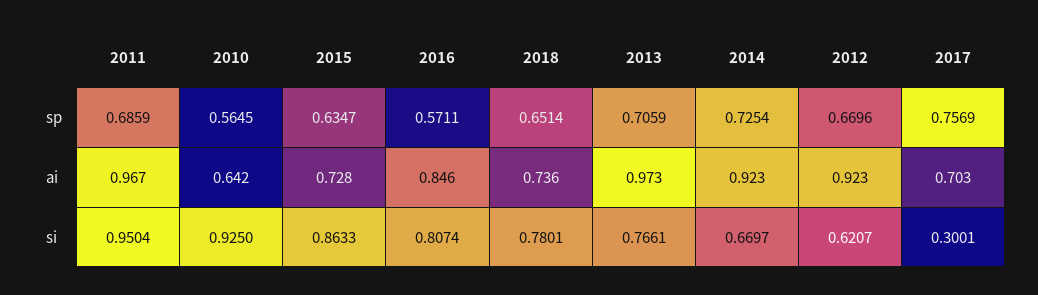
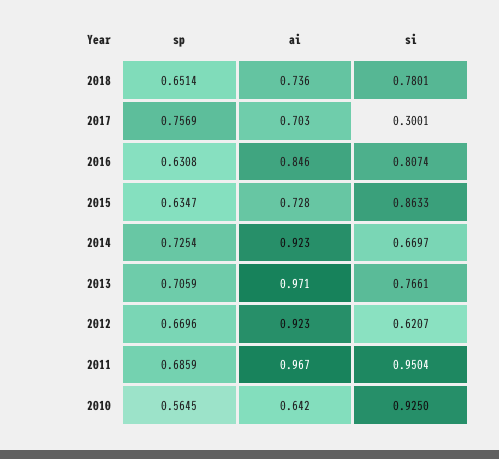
2016, sp: 0.5711 -> 0.6308
2013, ai: 0.973 -> 0.971

